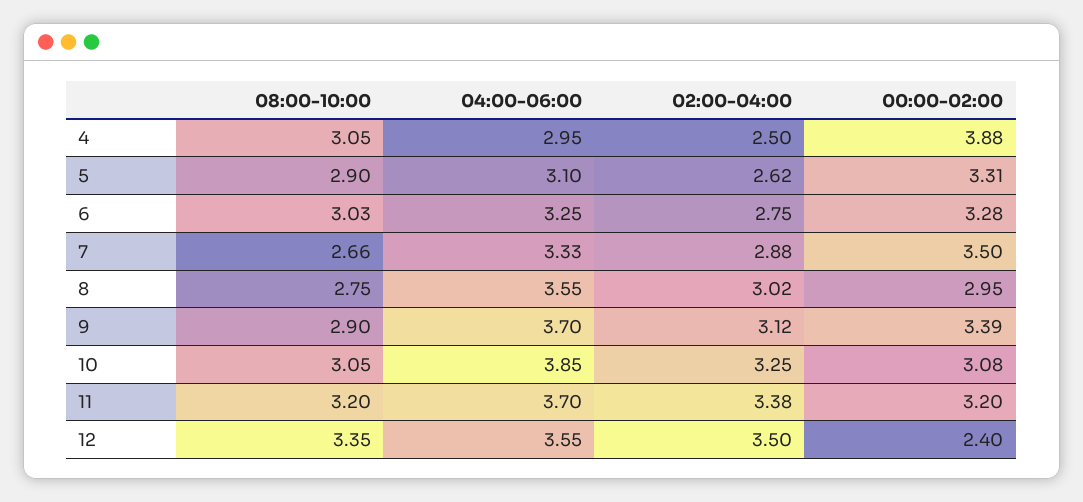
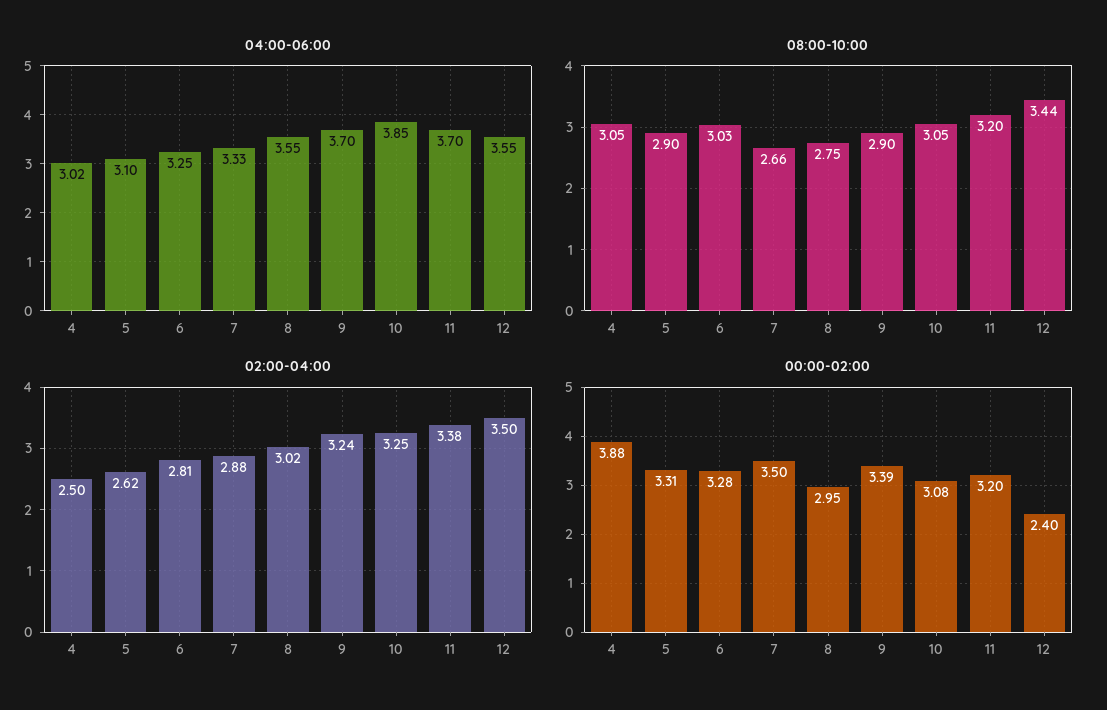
04:00-06:00, 4: 2.95 -> 3.02
02:00-04:00, 6: 2.75 -> 2.81
02:00-04:00, 9: 3.12 -> 3.24
08:00-10:00, 12: 3.35 -> 3.44

